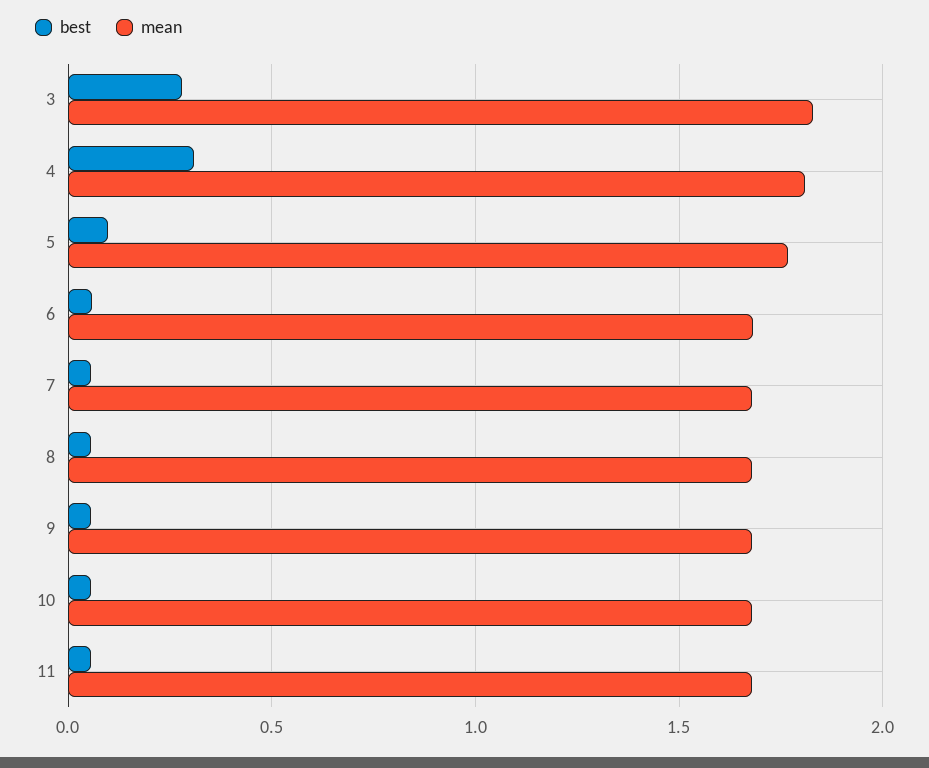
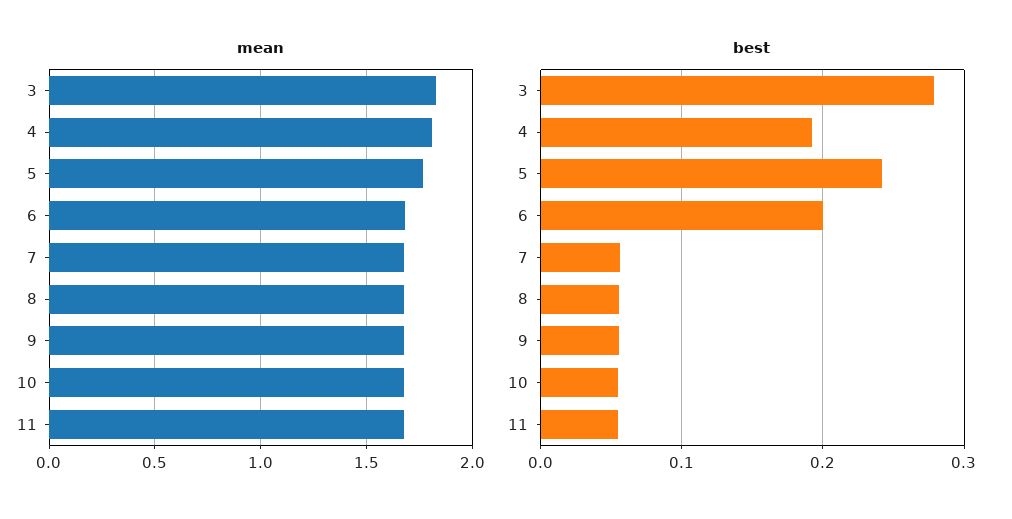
best, 4: 0.3 -> 0.19
best, 5: 0.1 -> 0.24
best, 6: 0.05 -> 0.2

